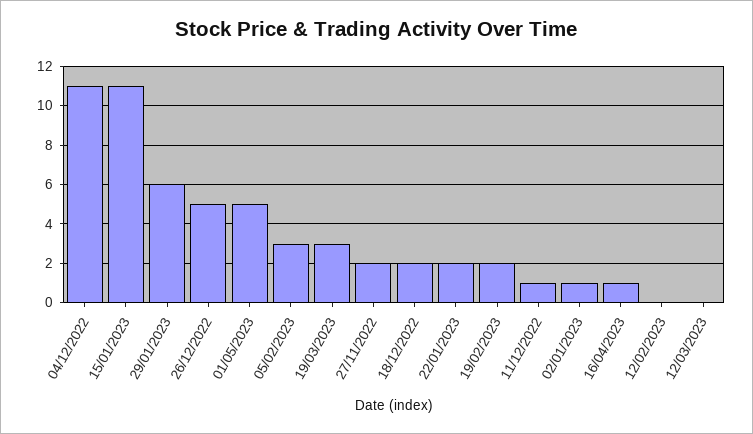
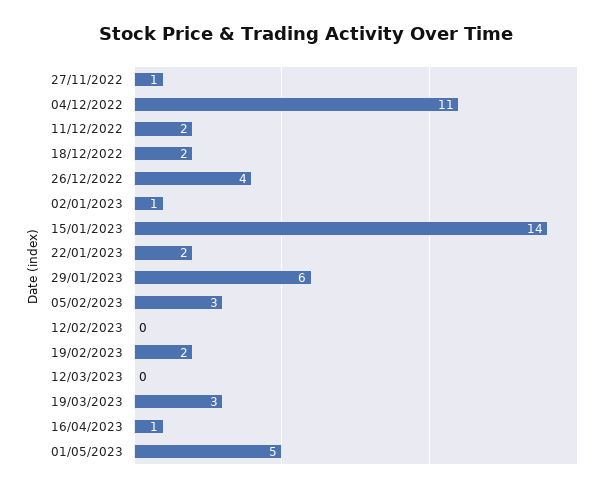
15/01/2023: 11 -> 14
26/12/2022: 5 -> 4
27/11/2022: 2 -> 1
11/12/2022: 1 -> 2

